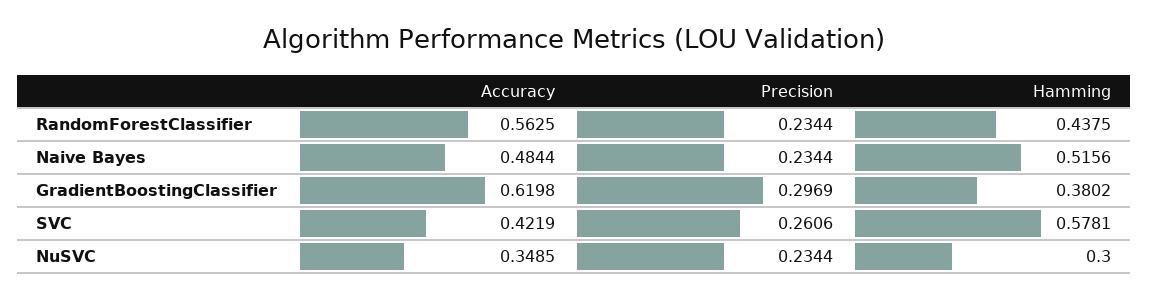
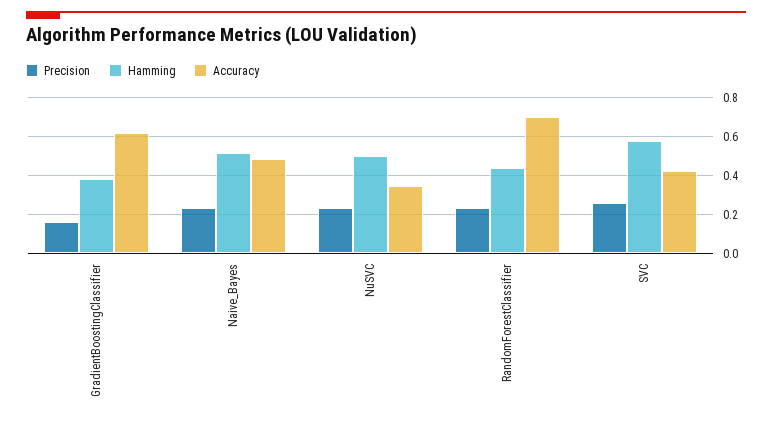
Accuracy, RandomForestClassifier: 0.5625 -> 0.7
Precision, GradientBoostingClassifier: 0.2969 -> 0.15
Hamming, NuSVC: 0.3 -> 0.5

